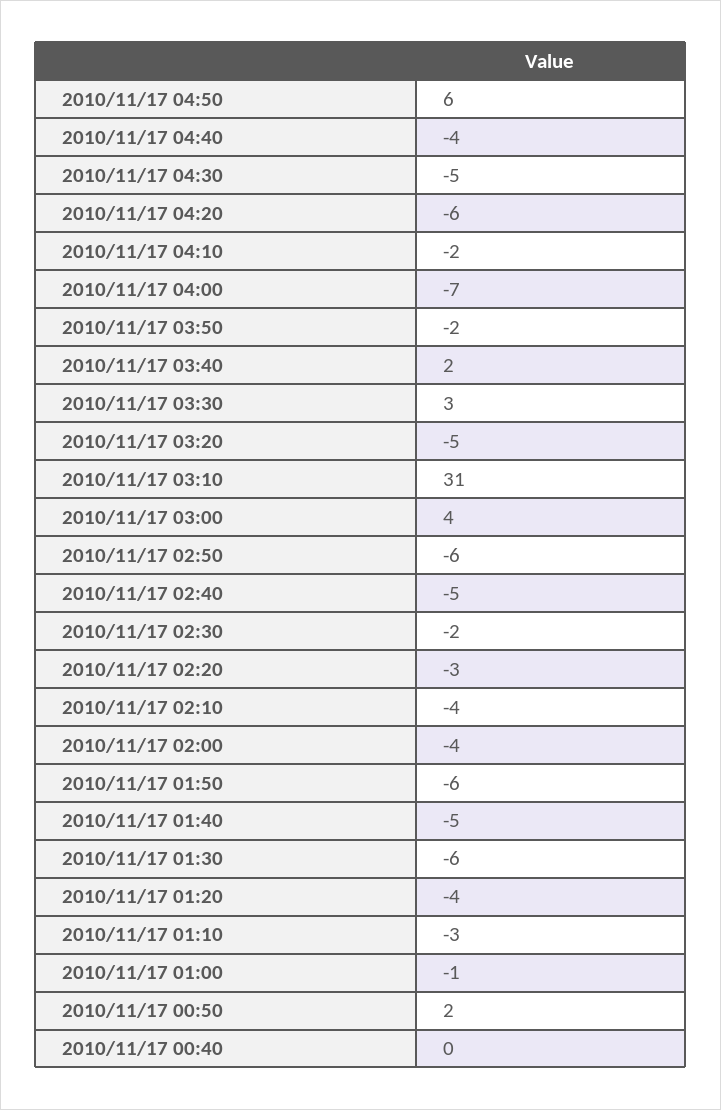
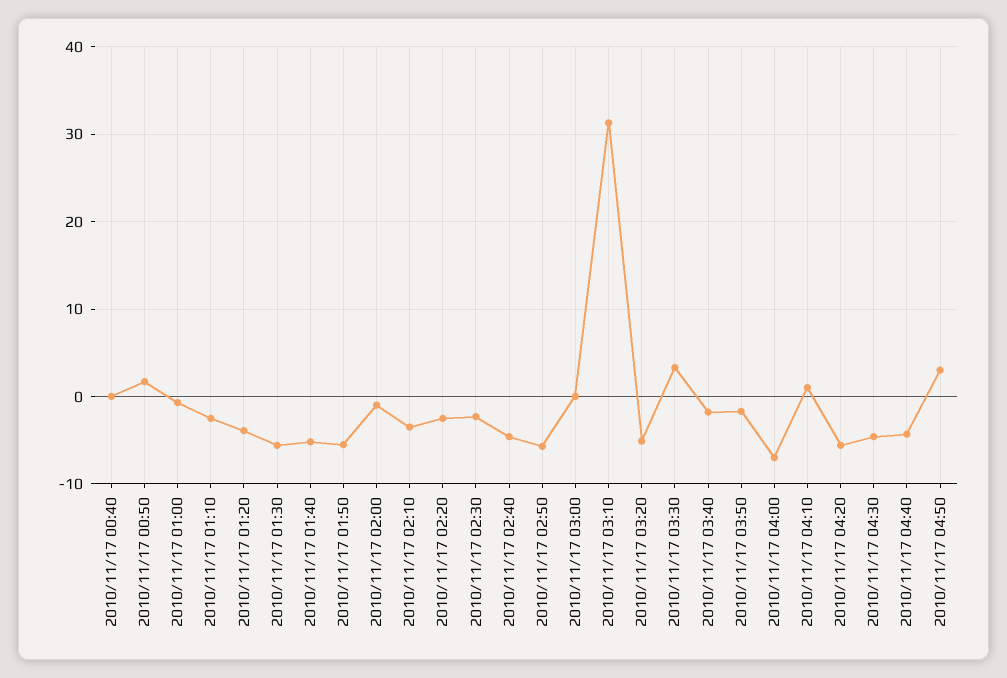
2010/11/17 04:50: 6 -> 3
2010/11/17 04:10: -2 -> 1
2010/11/17 03:40: 2 -> -2
2010/11/17 03:00: 4 -> 0
2010/11/17 02:00: -4 -> -1

